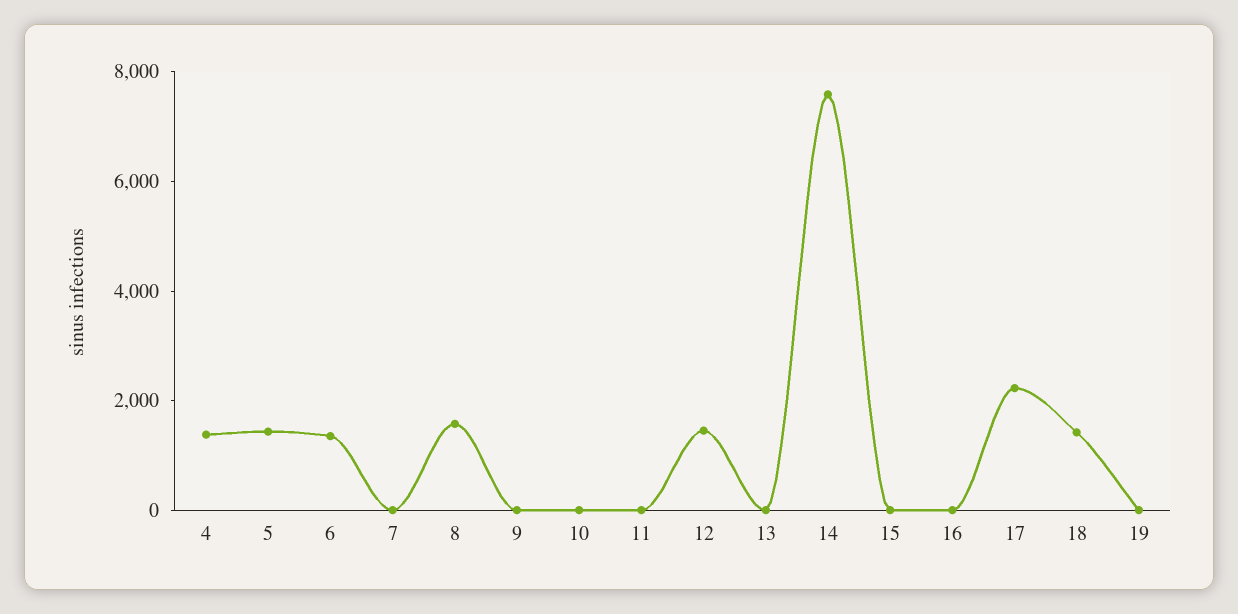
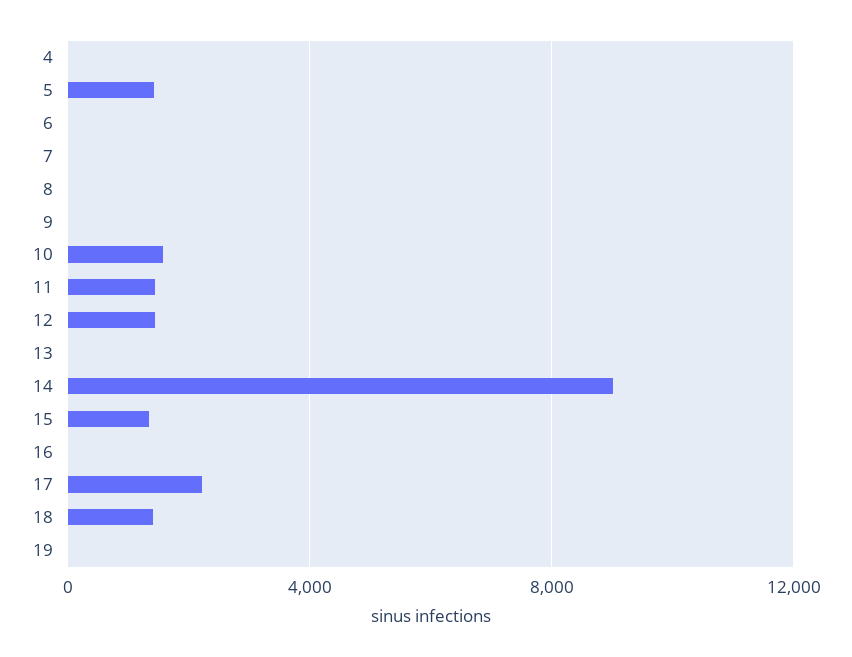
4: 1500 -> 0
6: 1500 -> 0
8: 1500 -> 0
10: 0 -> 1500
11: 0 -> 1500
14: 7500 -> 9000
15: 0 -> 1500

